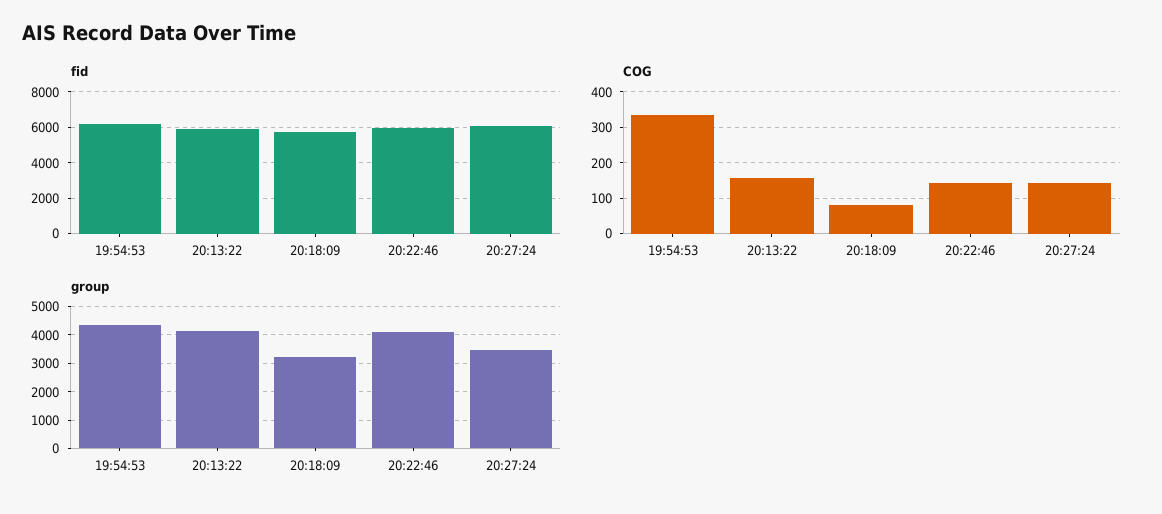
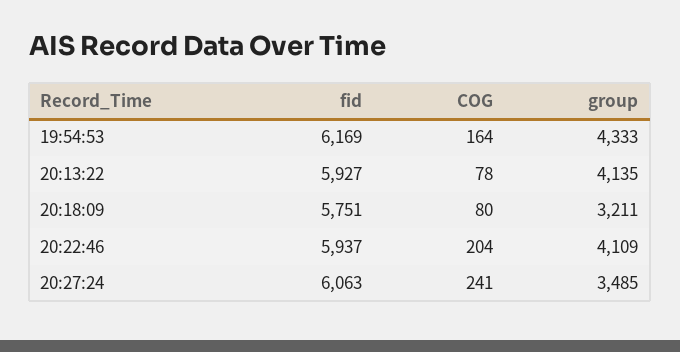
COG, 19:54:53: 340 -> 164
COG, 20:13:22: 160 -> 78
COG, 20:22:46: 140 -> 204
COG, 20:27:24: 140 -> 241

